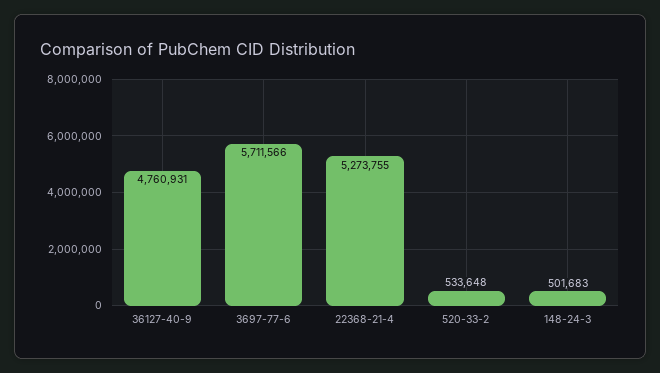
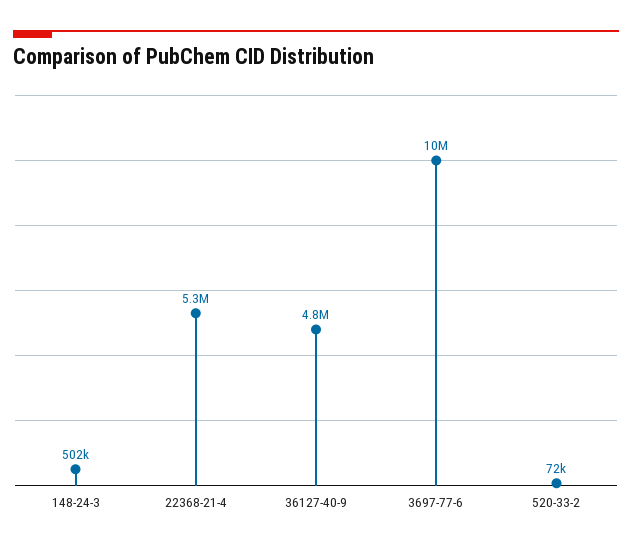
3697-77-6: 5711566 -> 10000000
520-33-2: 533648 -> 72000

